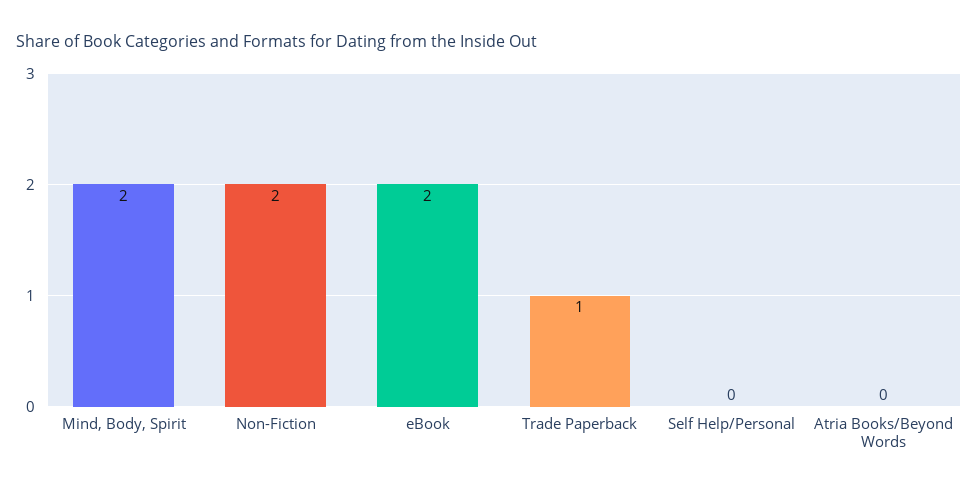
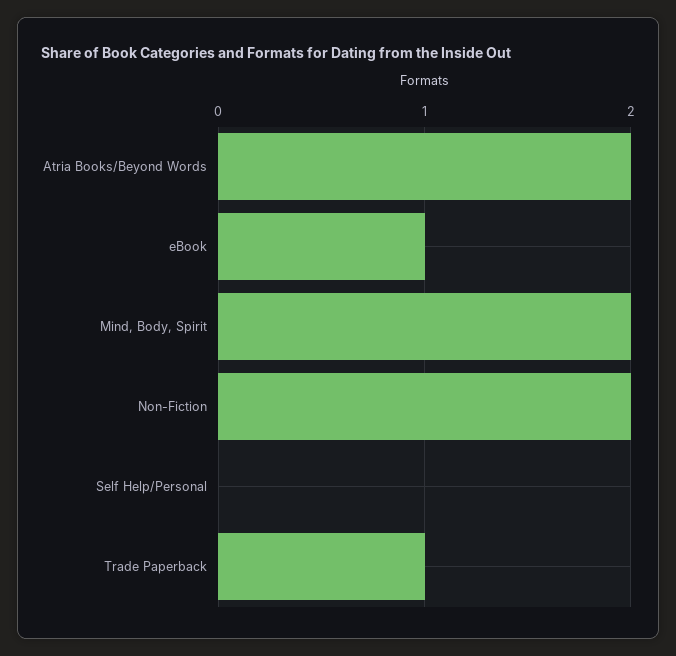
eBook: 2 -> 1
Atria Books/Beyond Words: 0 -> 2

